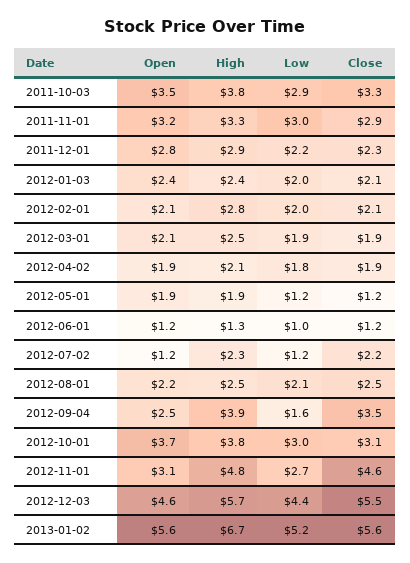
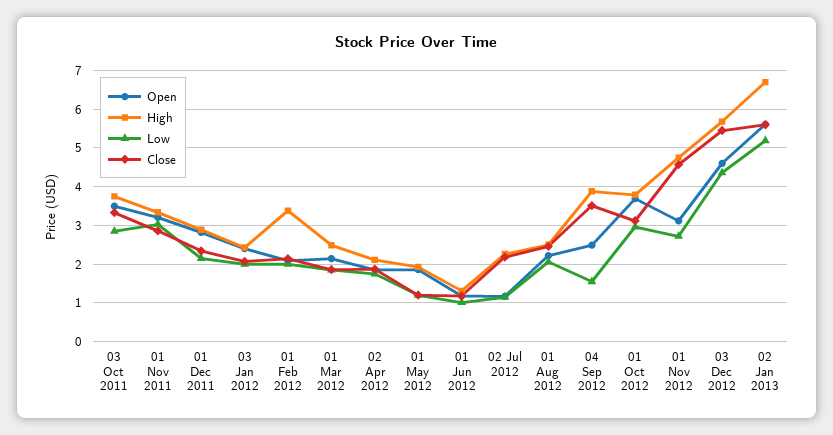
High, 2012-02-01: 2.8 -> 3.4

